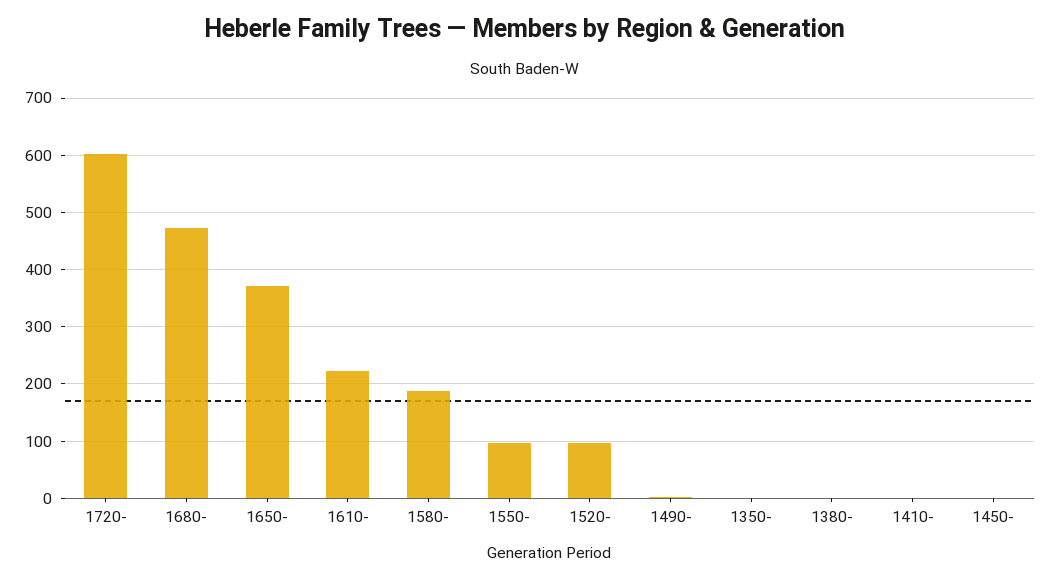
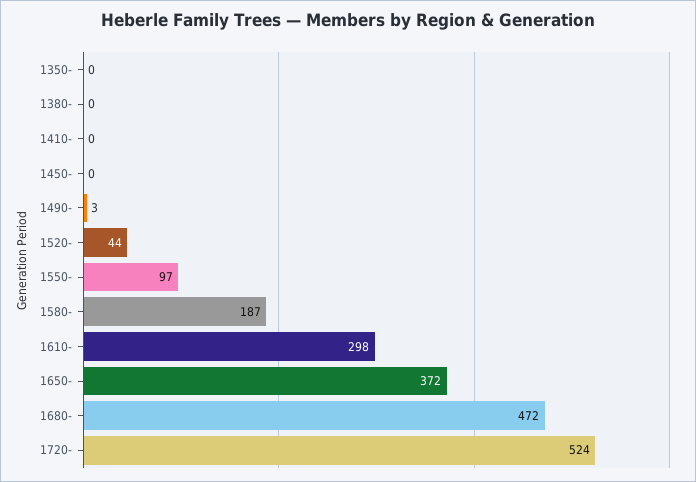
1720-: 600 -> 524
1610-: 220 -> 298
1520-: 100 -> 44

